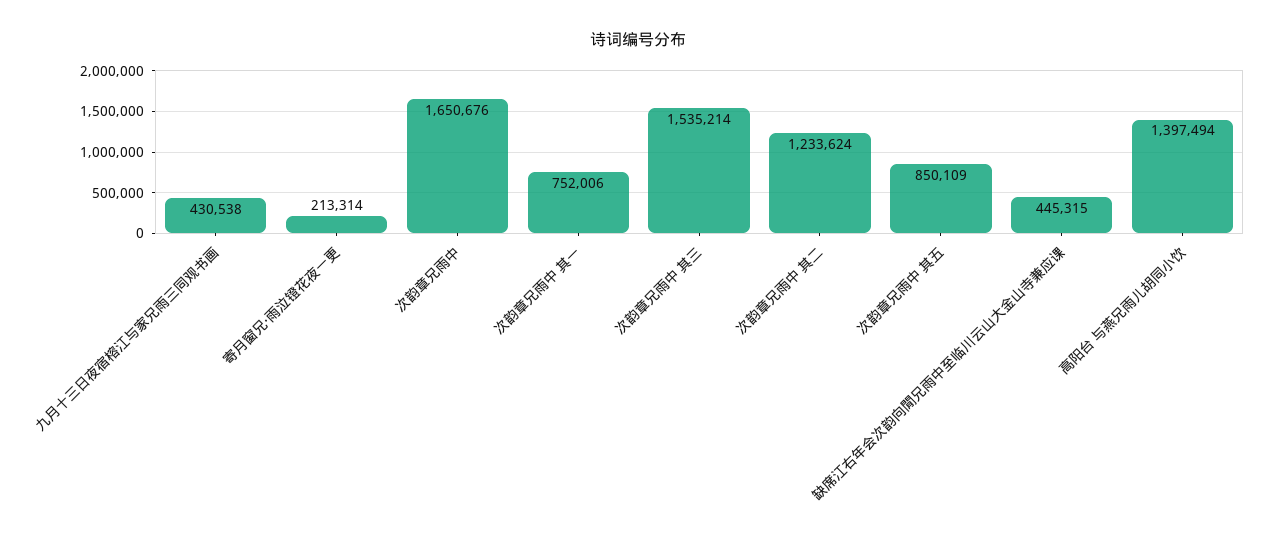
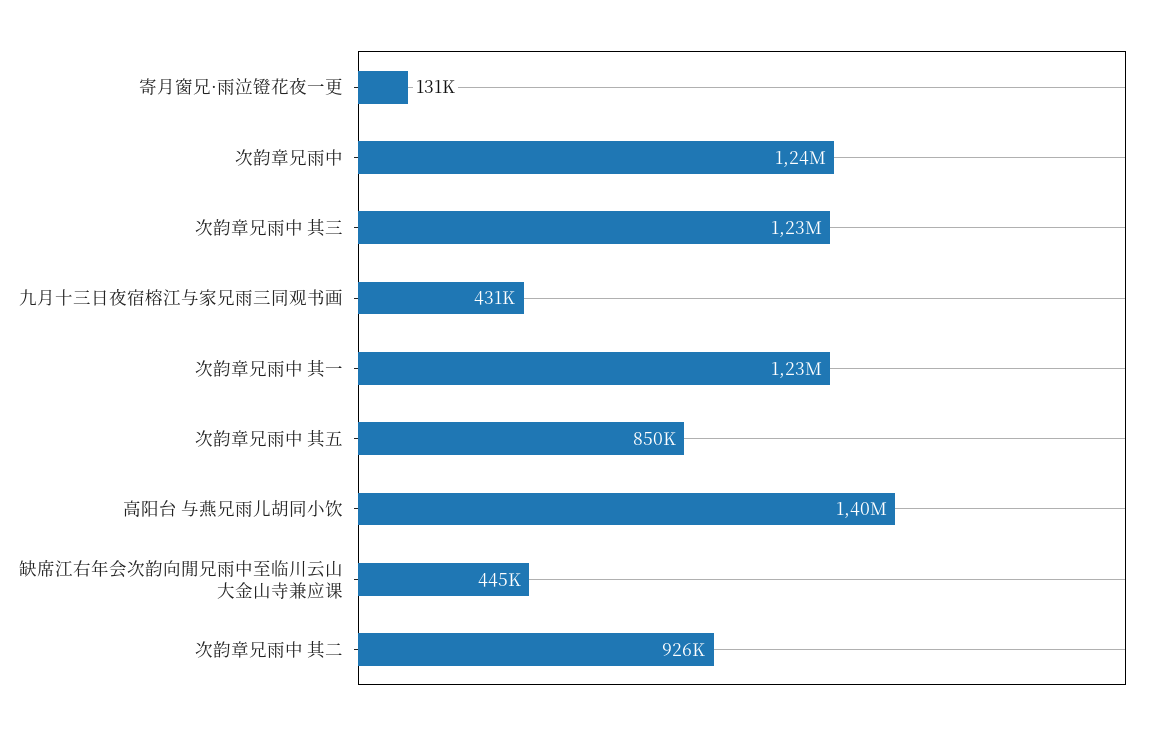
寄月窗兄·雨泣镫花夜一更: 213314 -> 131000
次韵章兄雨中: 1650676 -> 1240000
次韵章兄雨中 其一: 752006 -> 1230000
次韵章兄雨中 其三: 1535214 -> 1230000
次韵章兄雨中 其二: 1233624 -> 926000

